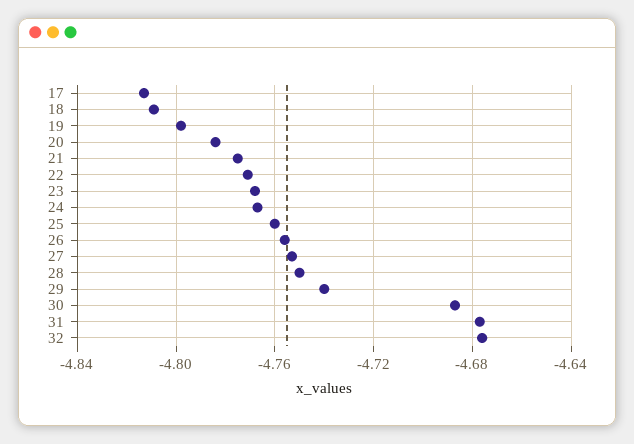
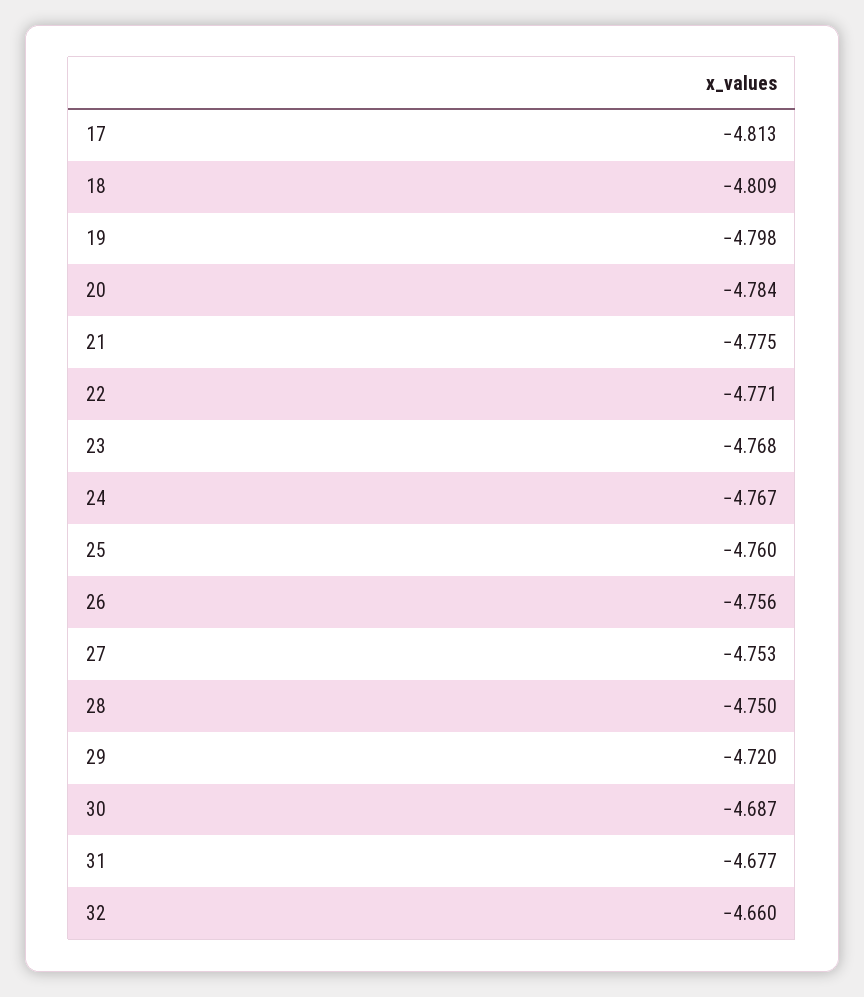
29: -4.74 -> -4.72
32: -4.675 -> -4.66

